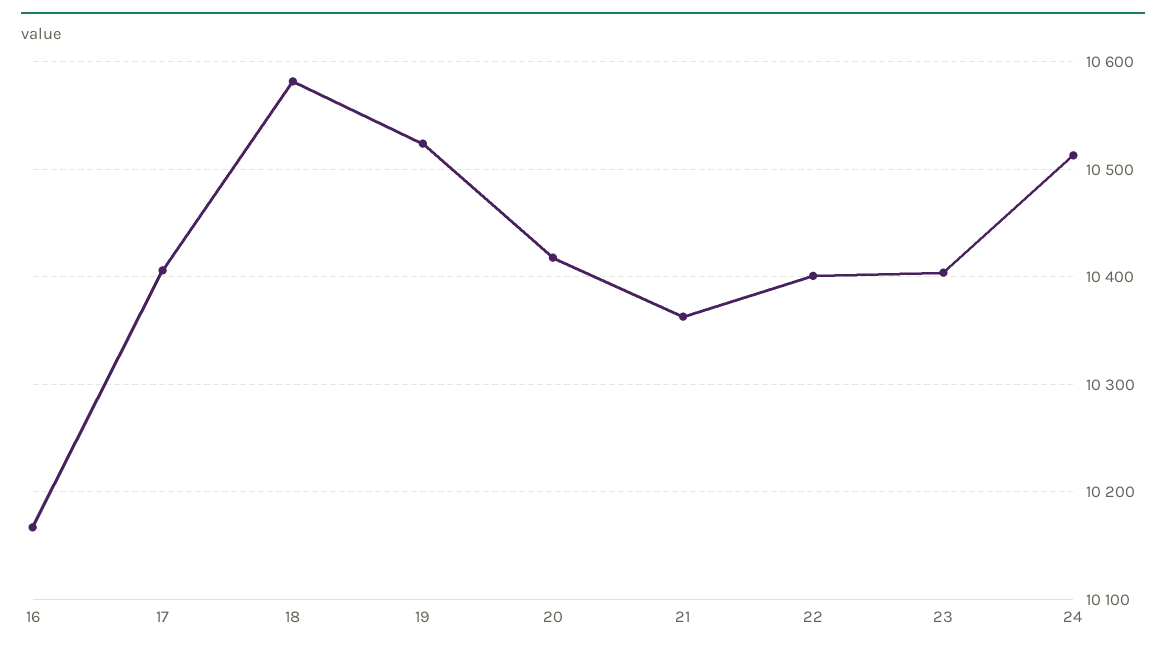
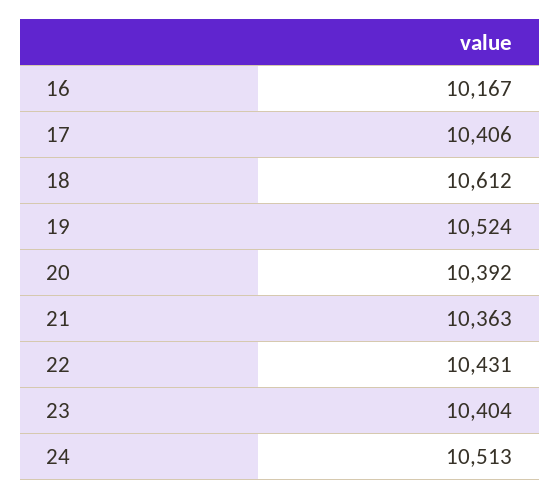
18: 10580 -> 10612
20: 10420 -> 10392
22: 10400 -> 10431

